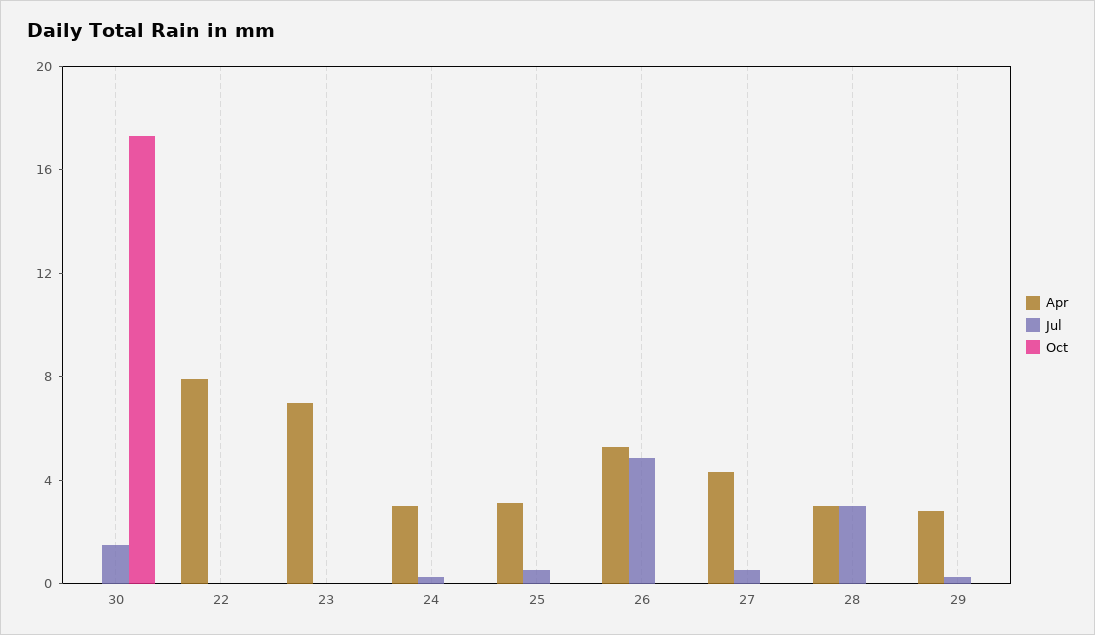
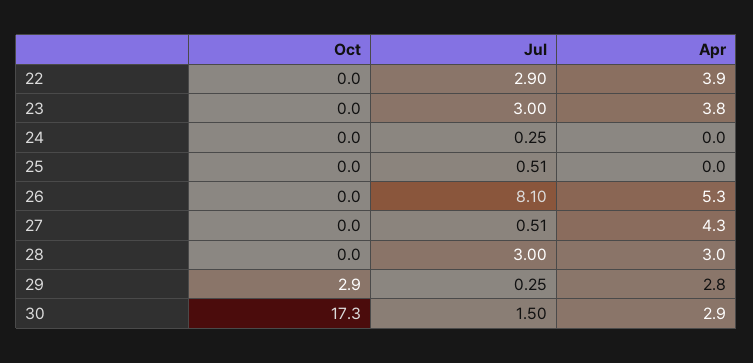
Apr, 30: 0 -> 2.9
Apr, 22: 8 -> 3.9
Jul, 22: 0 -> 2.9
Apr, 23: 7 -> 3.8
Jul, 23: 0 -> 3
Apr, 24: 3 -> 0
Apr, 25: 3 -> 0
Jul, 26: 5 -> 8.1
Oct, 29: 0 -> 2.9

